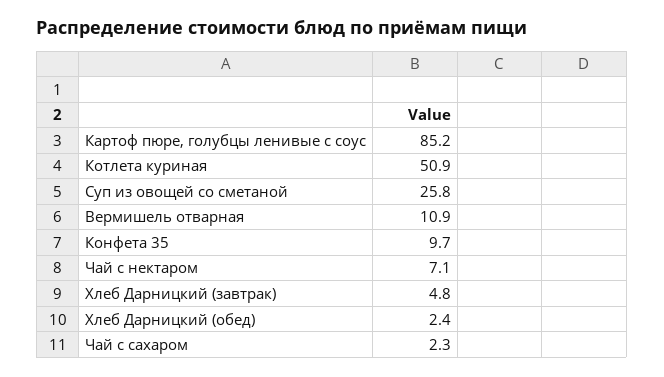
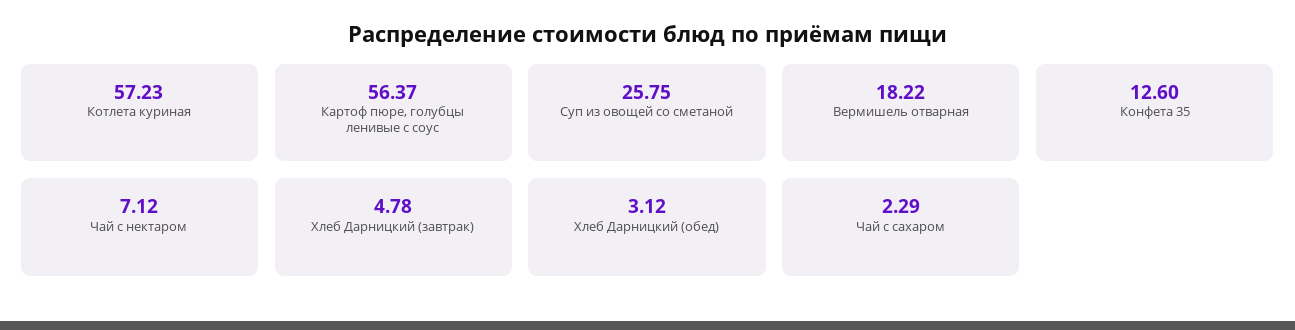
Картоф пюре, голубцы ленивые с соус: 85.2 -> 56.37
Котлета куриная: 50.9 -> 57.23
Вермишель отварная: 10.9 -> 18.22
Конфета 35: 9.7 -> 12.6
Хлеб Дарницкий (обед): 2.4 -> 3.12

